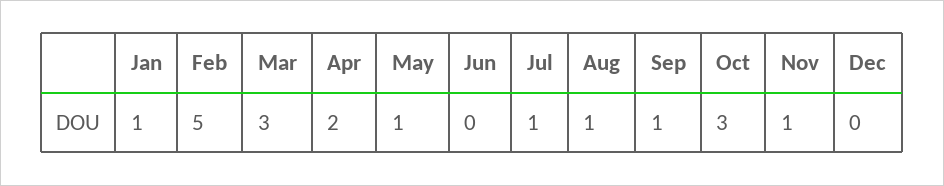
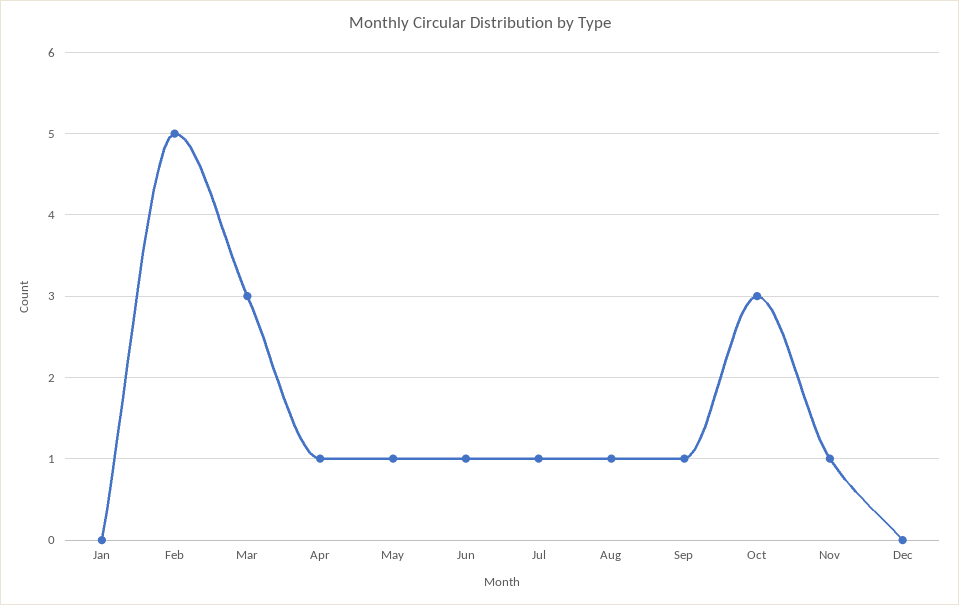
Jan: 1 -> 0
Apr: 2 -> 1
Jun: 0 -> 1

